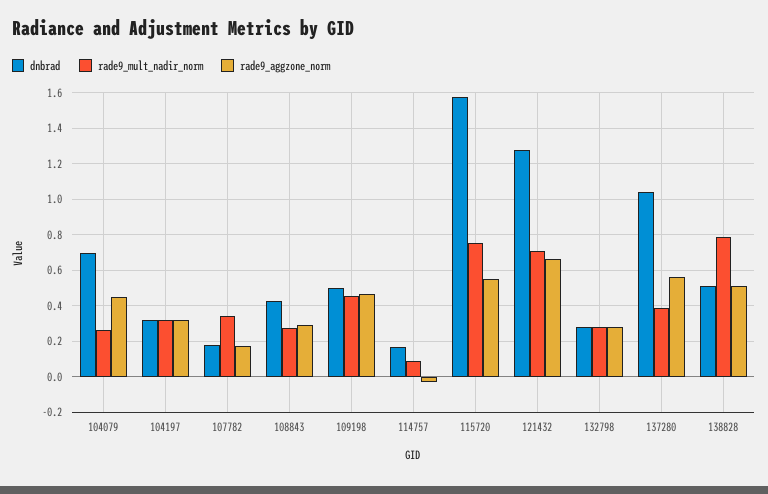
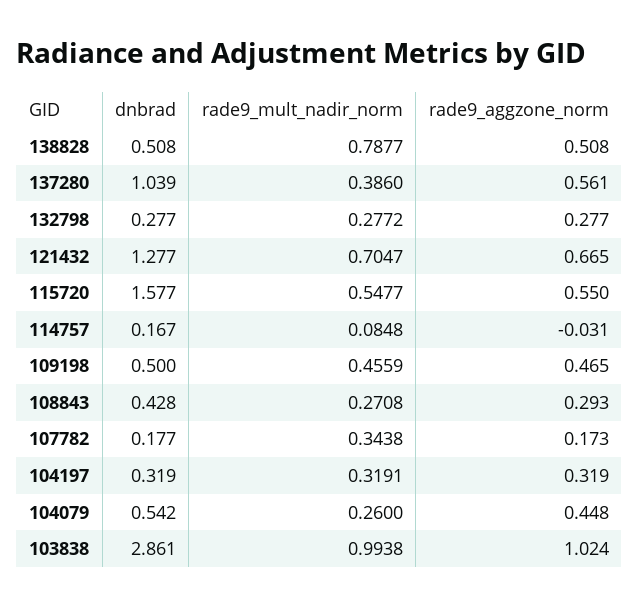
dnbrad, 104079: 0.7 -> 0.542
rade9_mult_nadir_norm, 115720: 0.75 -> 0.5477
dnbrad, 103838: none -> 2.861
rade9_mult_nadir_norm, 103838: none -> 0.9938
rade9_aggzone_norm, 103838: none -> 1.024

